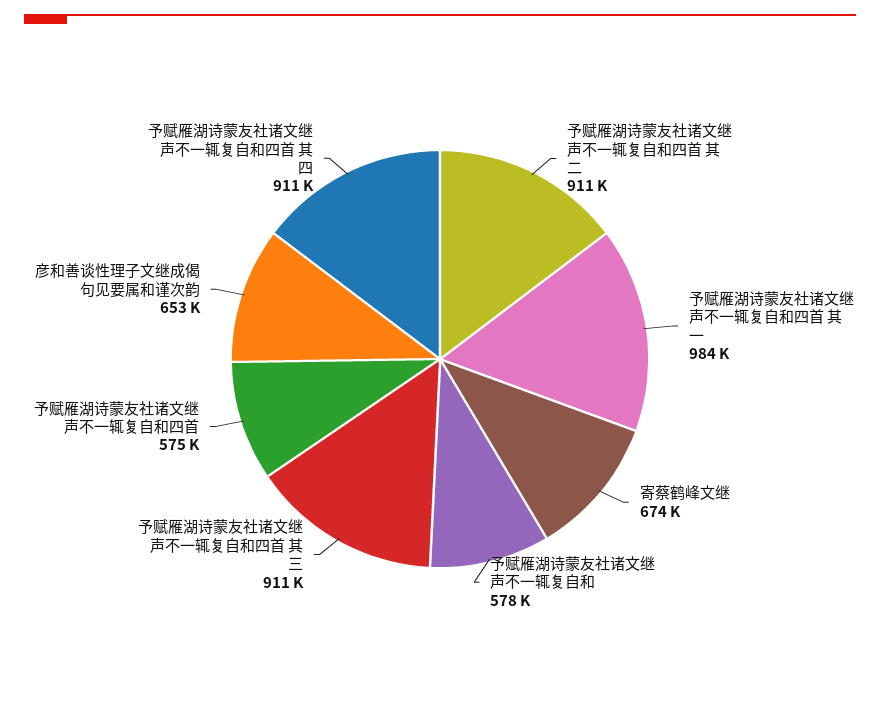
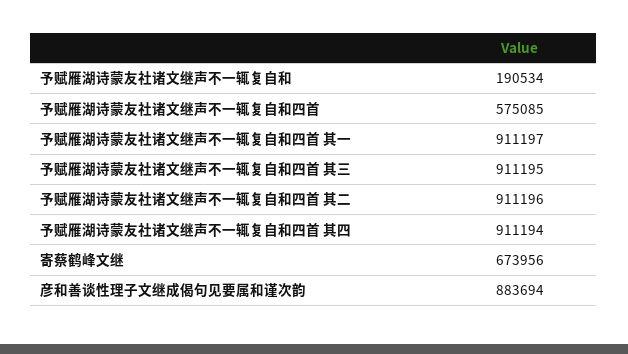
予赋雁湖诗蒙友社诸文继声不一辄复自和四首 其一: 984000 -> 911197
予赋雁湖诗蒙友社诸文继声不一辄复自和: 578000 -> 190534
彦和善谈性理子文继成偈句见要属和谨次韵: 653000 -> 883694

